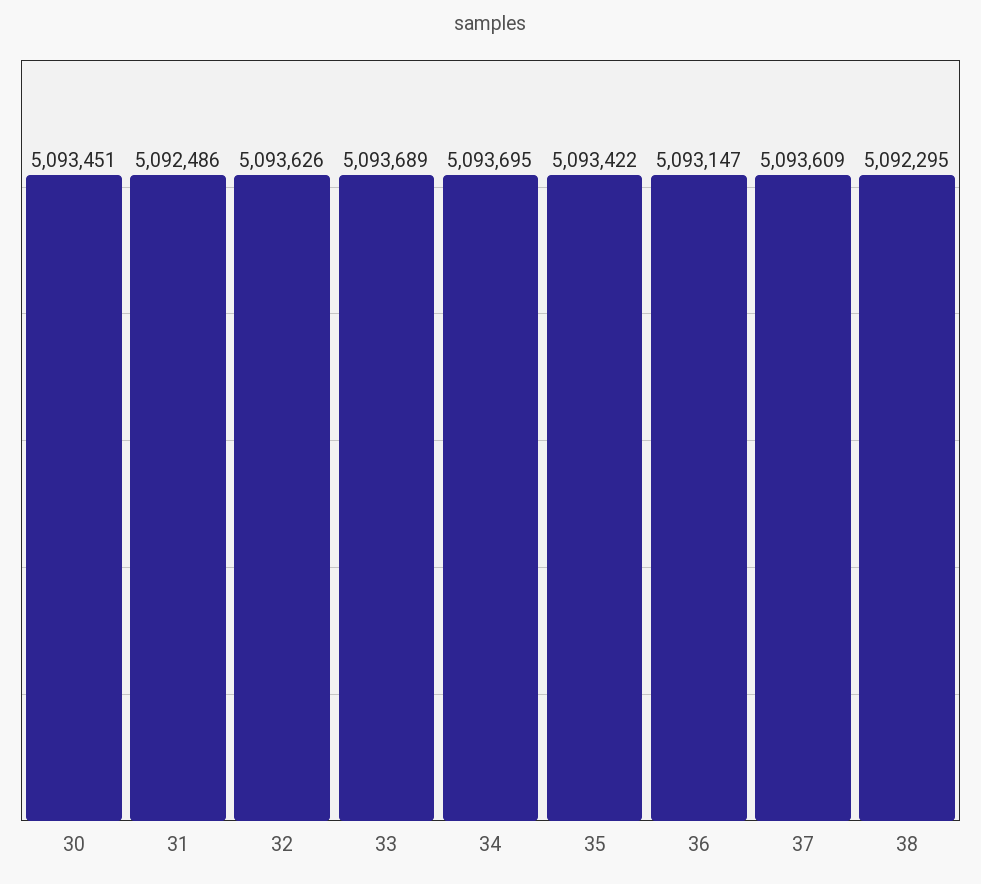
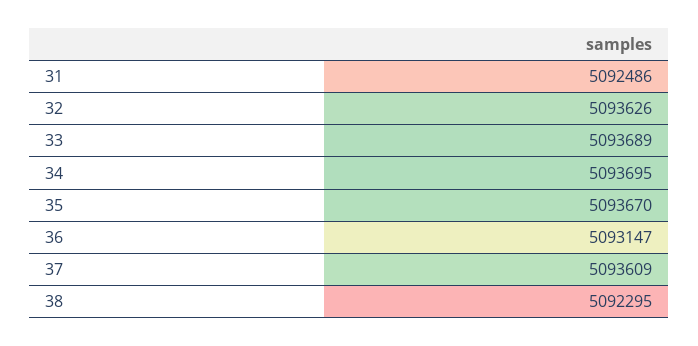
30: 5093451 -> none
35: 5093422 -> 5093670

